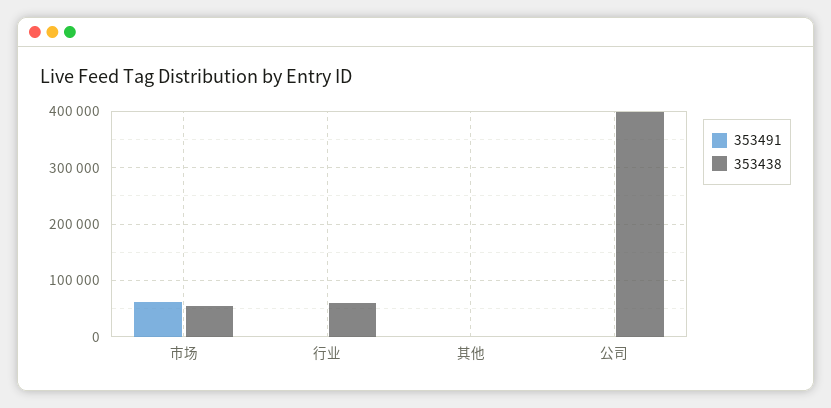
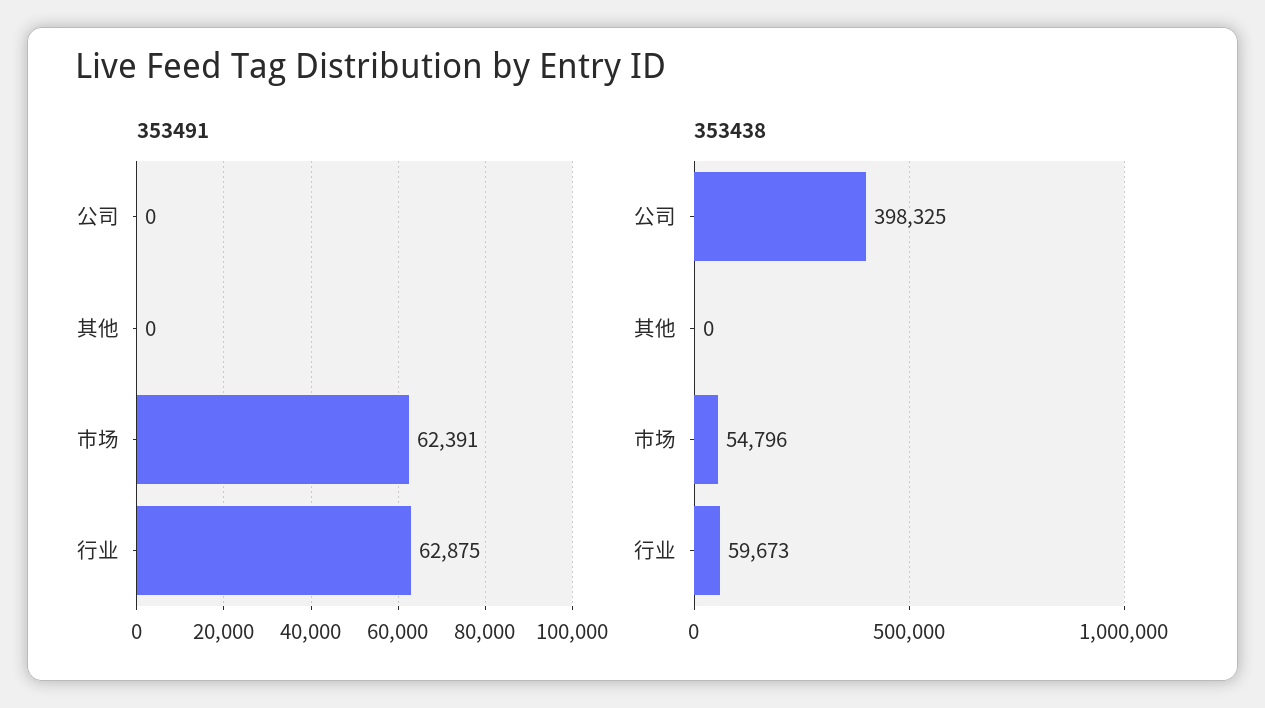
353491, 行业: 0 -> 62875

